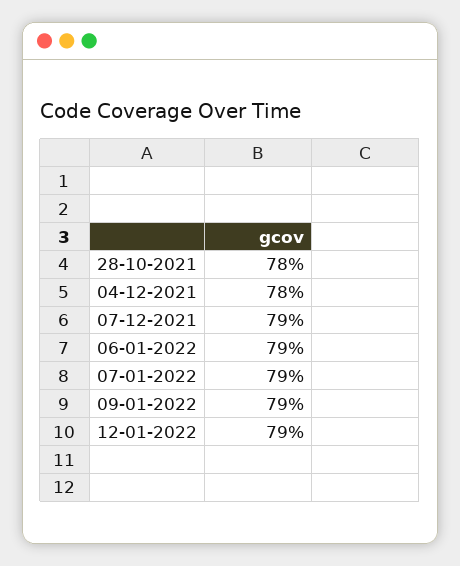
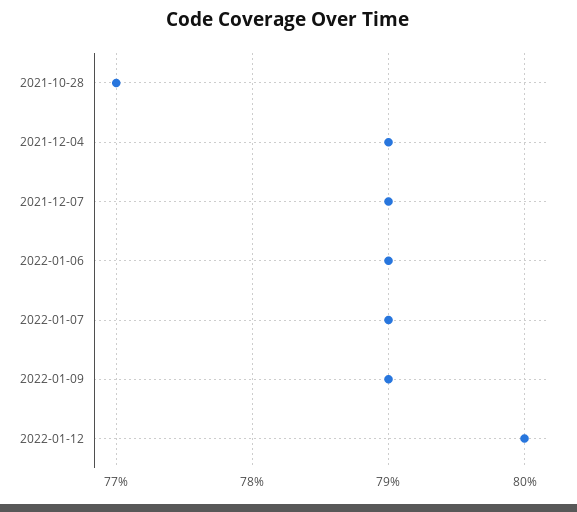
28-10-2021: 78 -> 77
04-12-2021: 78 -> 79
12-01-2022: 79 -> 80

